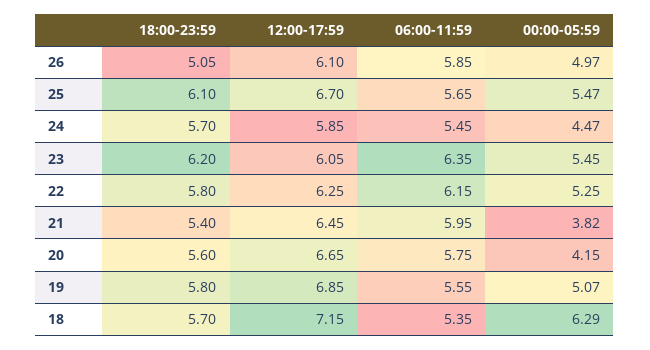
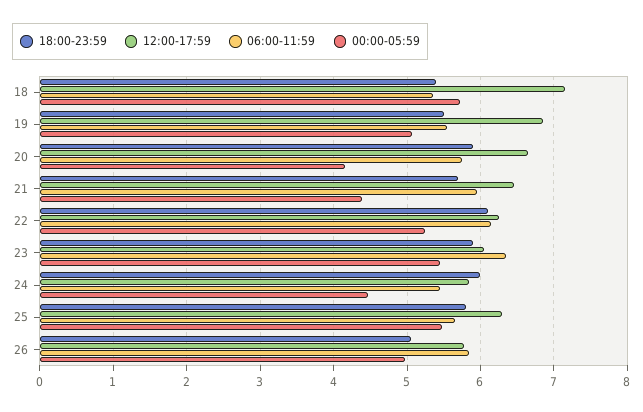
12:00-17:59, 26: 6.1 -> 5.8
18:00-23:59, 25: 6.1 -> 5.8
12:00-17:59, 25: 6.7 -> 6.3
18:00-23:59, 24: 5.7 -> 6
18:00-23:59, 23: 6.2 -> 5.9
18:00-23:59, 22: 5.8 -> 6.1
18:00-23:59, 21: 5.4 -> 5.7
00:00-05:59, 21: 3.82 -> 4.4
18:00-23:59, 20: 5.6 -> 5.9
18:00-23:59, 19: 5.8 -> 5.5
18:00-23:59, 18: 5.7 -> 5.4
00:00-05:59, 18: 6.29 -> 5.7

